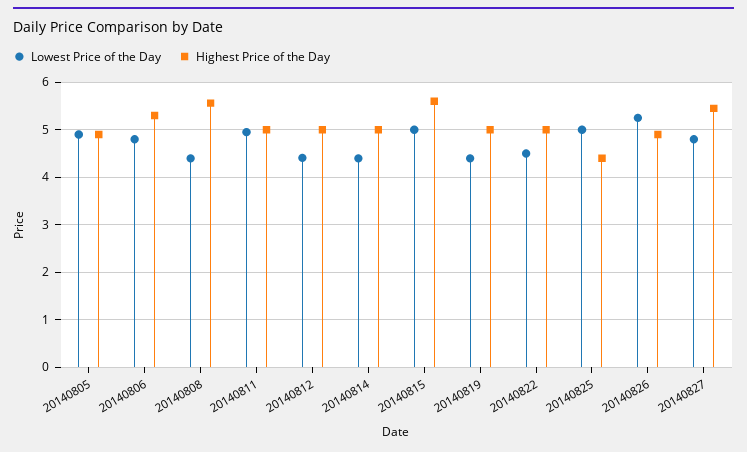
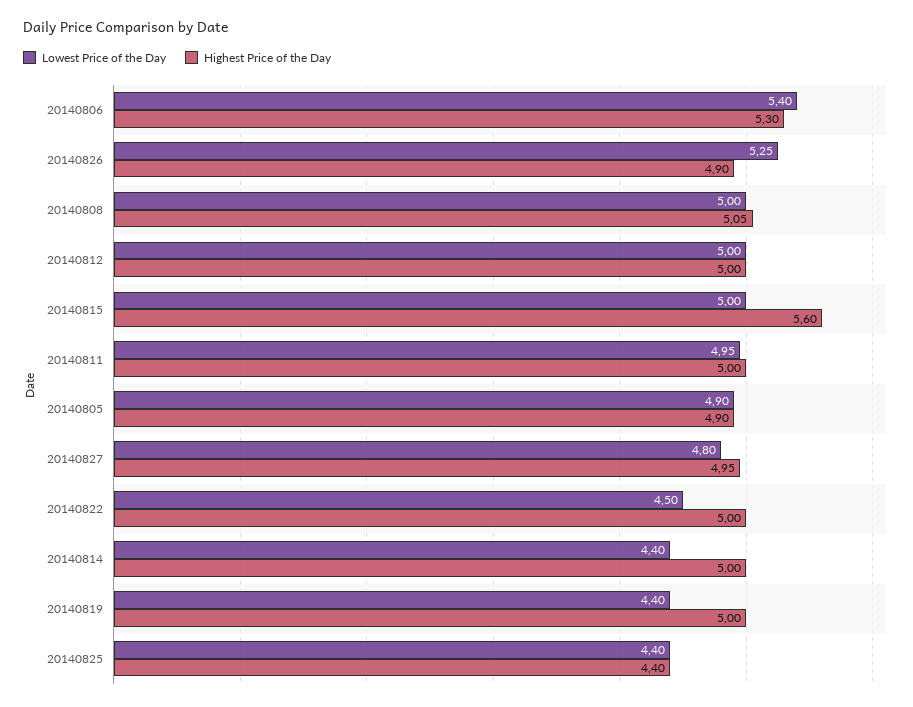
Lowest Price of the Day, 20140806: 4.8 -> 5.4
Lowest Price of the Day, 20140808: 4.4 -> 5
Highest Price of the Day, 20140808: 5.6 -> 5.05
Lowest Price of the Day, 20140812: 4.4 -> 5
Lowest Price of the Day, 20140825: 5 -> 4.4
Highest Price of the Day, 20140827: 5.4 -> 4.95

